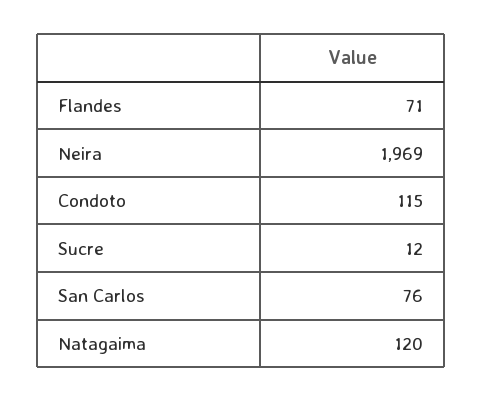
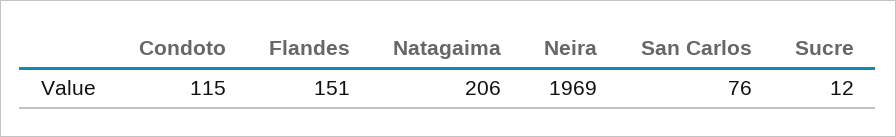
Flandes: 71 -> 151
Natagaima: 120 -> 206

